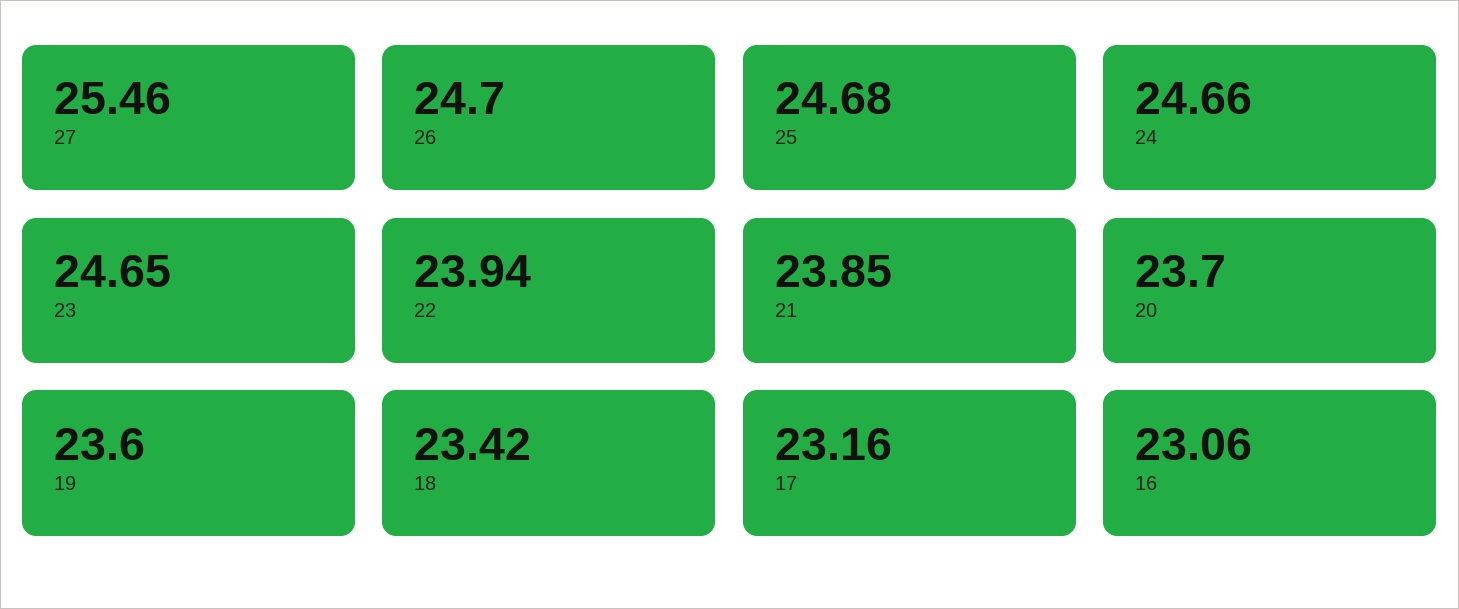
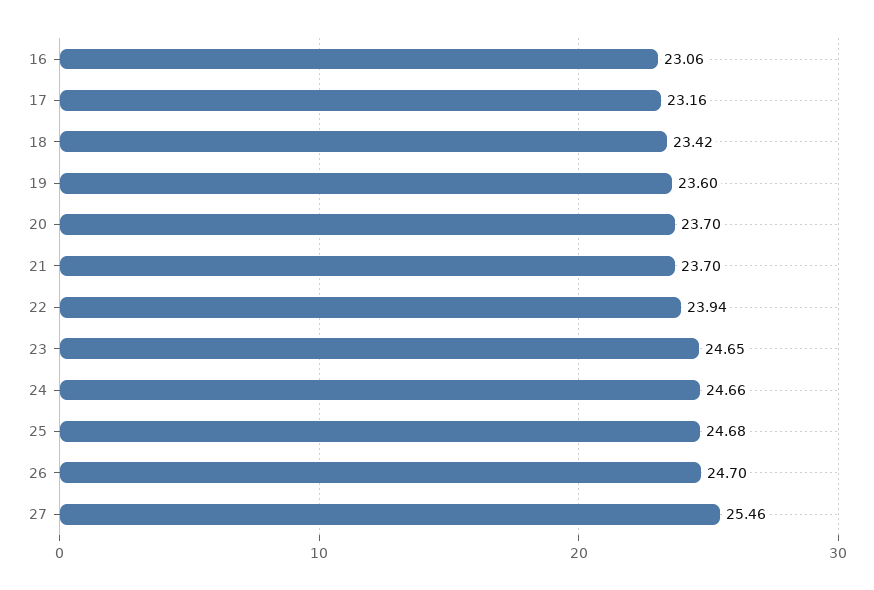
21: 23.85 -> 23.7

